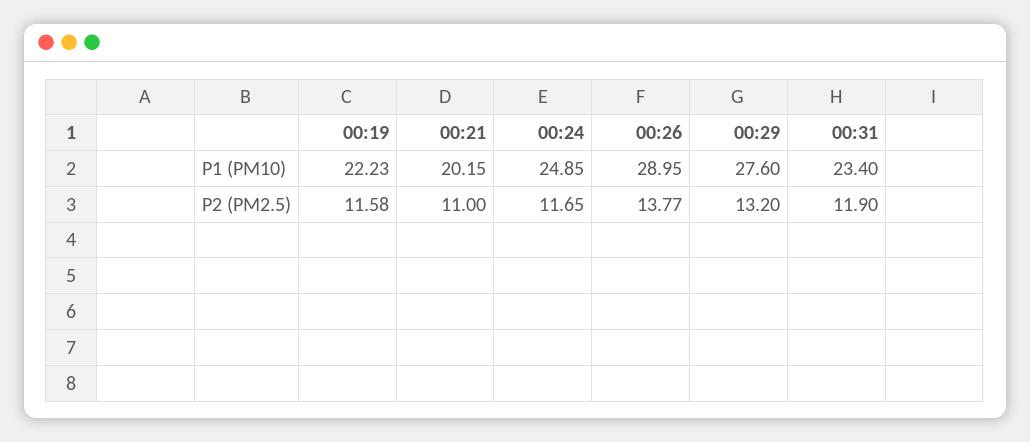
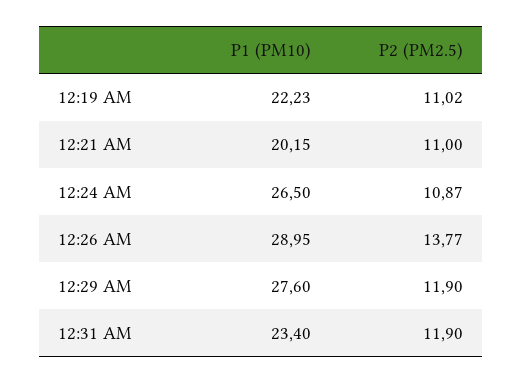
00:24, P1 (PM10): 24.85 -> 26.5
00:19, P2 (PM2.5): 11.58 -> 11.02
00:24, P2 (PM2.5): 11.65 -> 10.87
00:29, P2 (PM2.5): 13.2 -> 11.9

